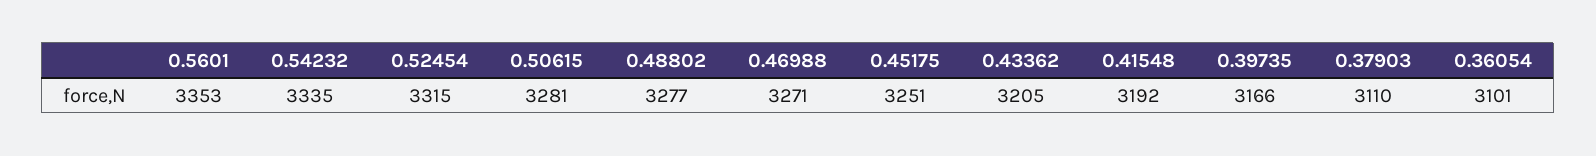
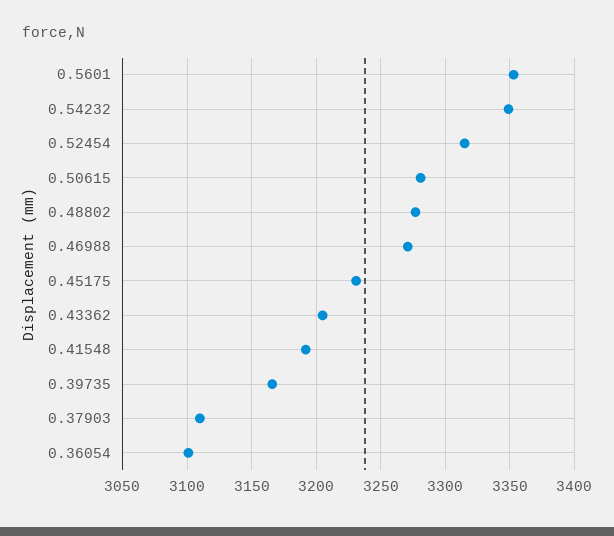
0.54232: 3335 -> 3350
0.45175: 3251 -> 3230

